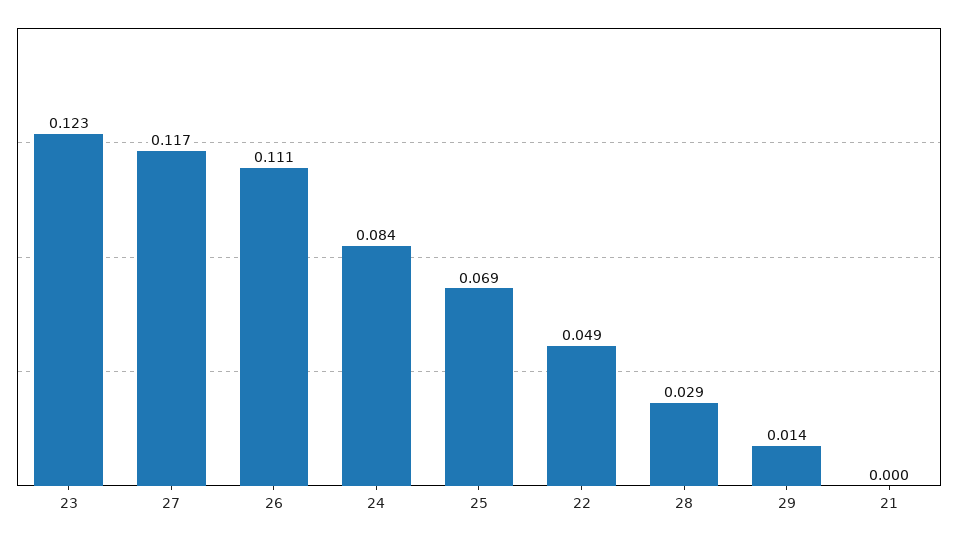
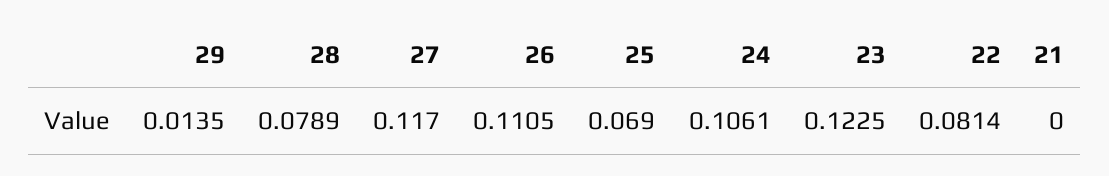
24: 0.084 -> 0.1061
22: 0.049 -> 0.0814
28: 0.029 -> 0.0789

